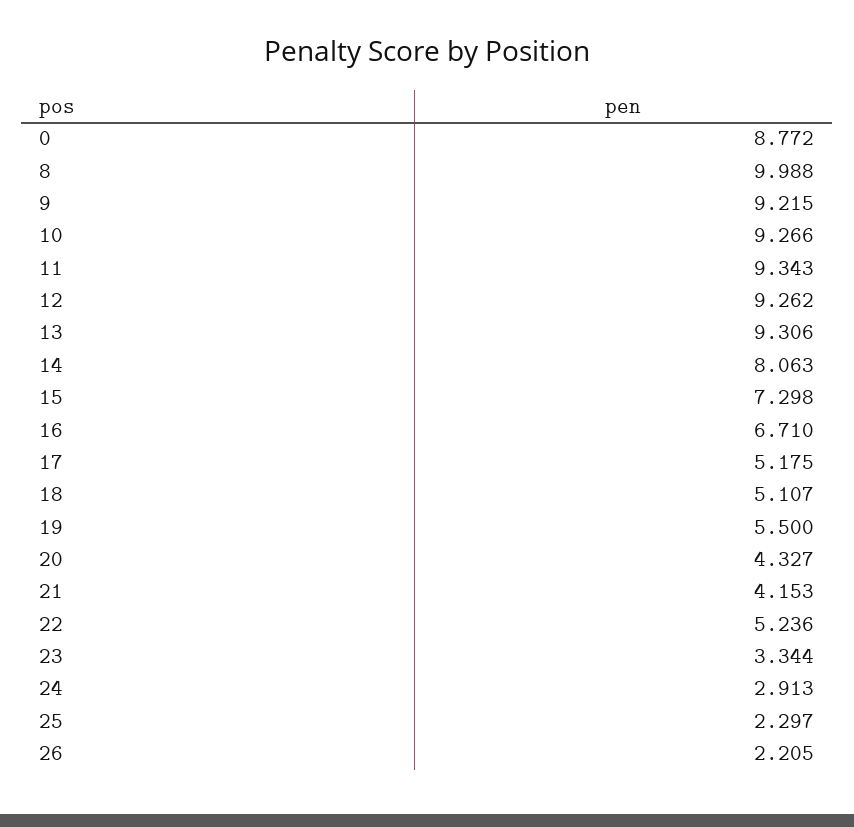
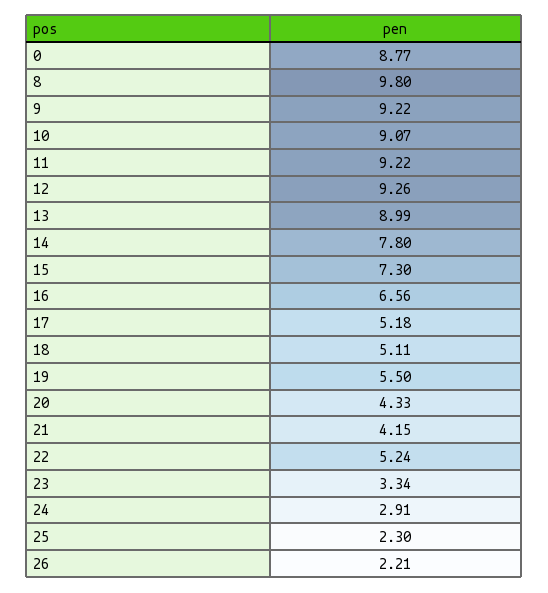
8: 9.988 -> 9.8
10: 9.266 -> 9.07
11: 9.343 -> 9.22
13: 9.306 -> 8.99
14: 8.063 -> 7.8
16: 6.71 -> 6.56

